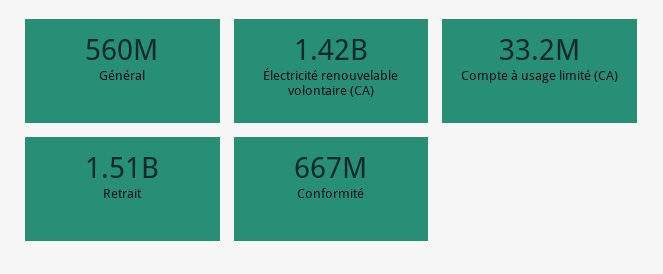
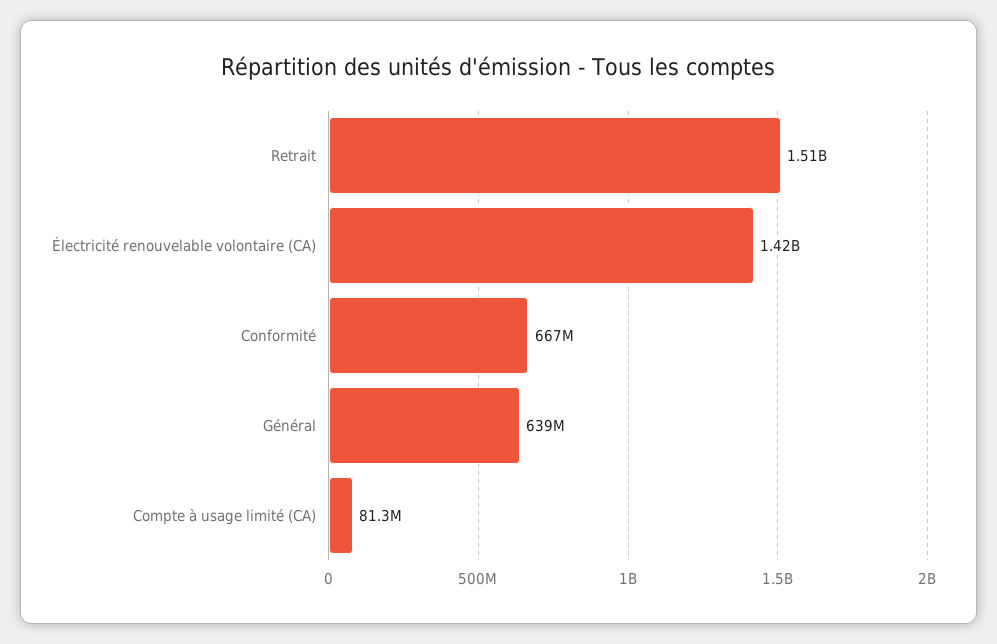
Général: 560000000 -> 639000000
Compte à usage limité (CA): 33200000 -> 81300000

